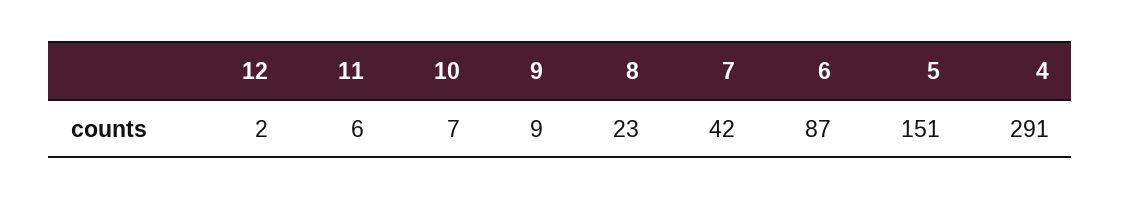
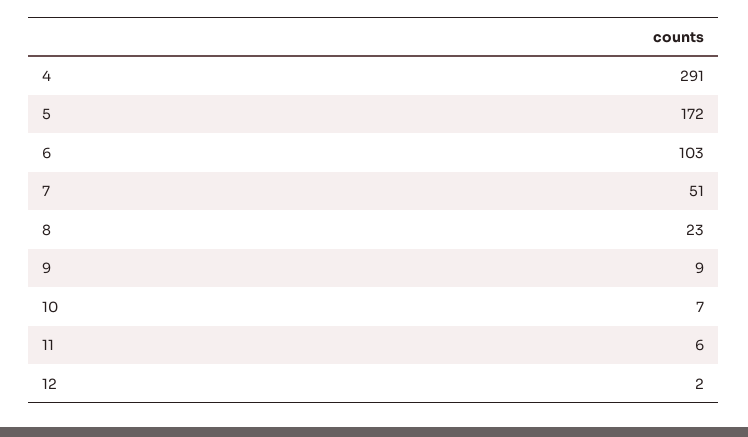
7: 42 -> 51
6: 87 -> 103
5: 151 -> 172

